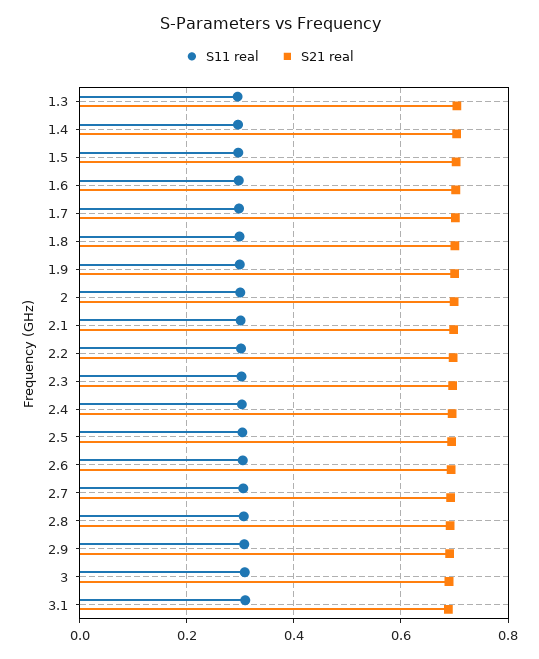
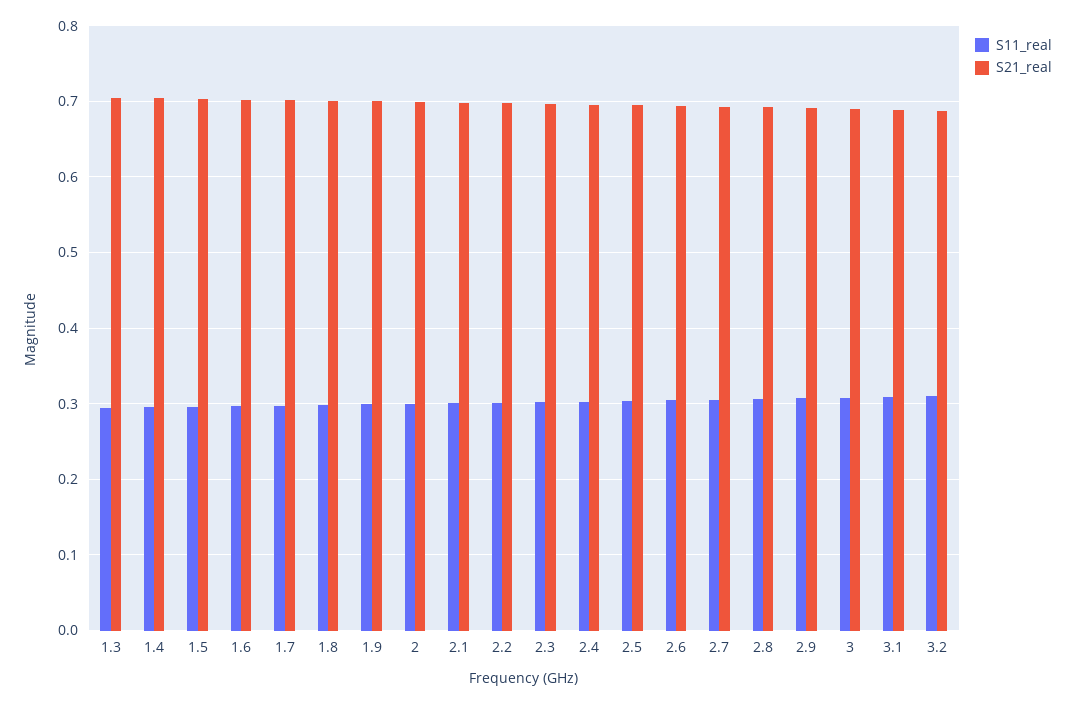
S11 real, 3.2: none -> 0.31
S21 real, 3.2: none -> 0.69

